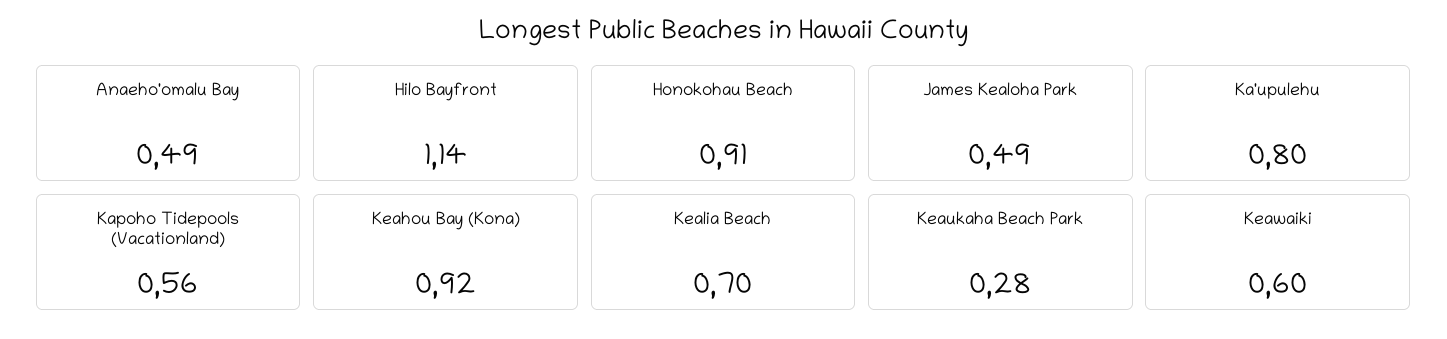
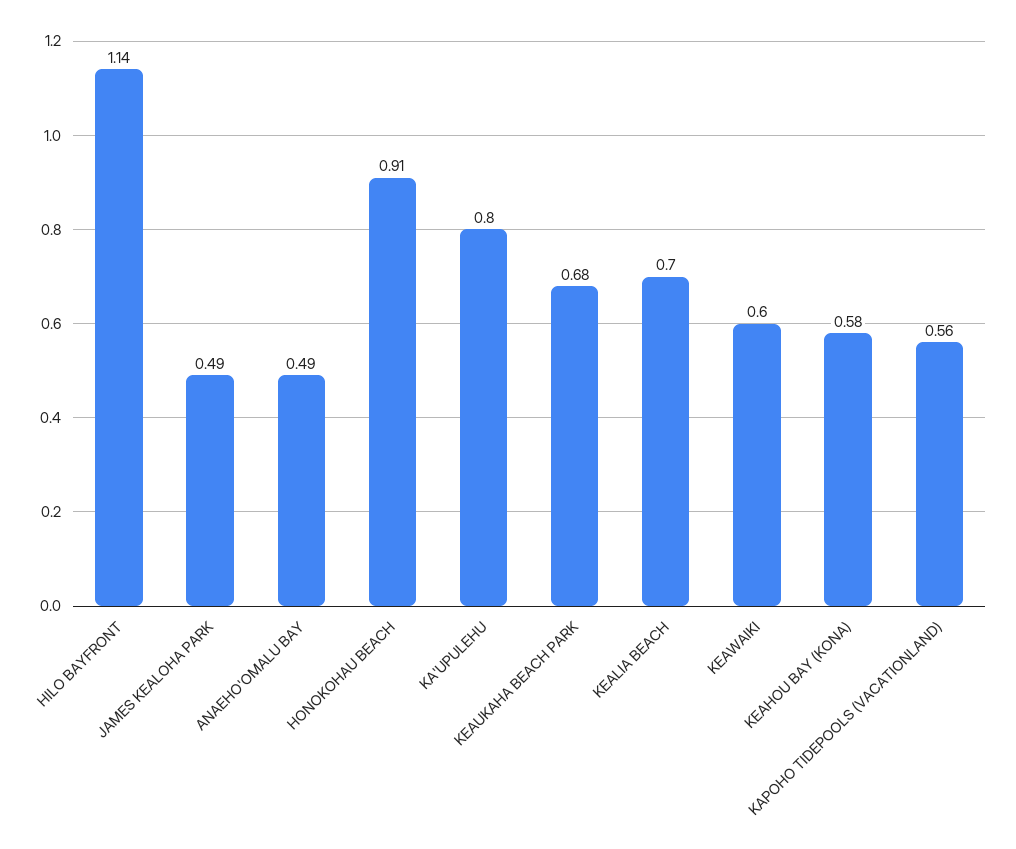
Keahou Bay (Kona): 0.92 -> 0.58
Keaukaha Beach Park: 0.28 -> 0.68

